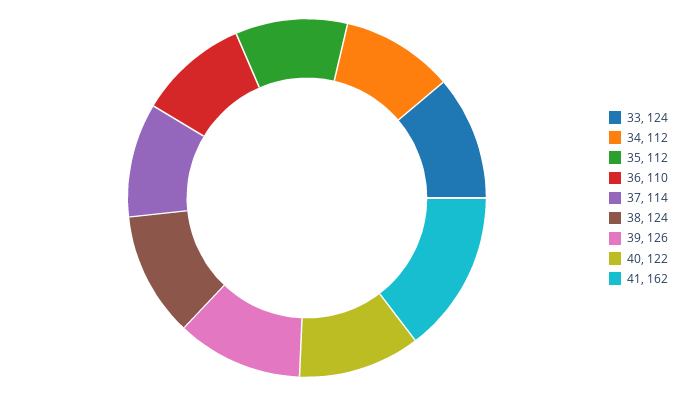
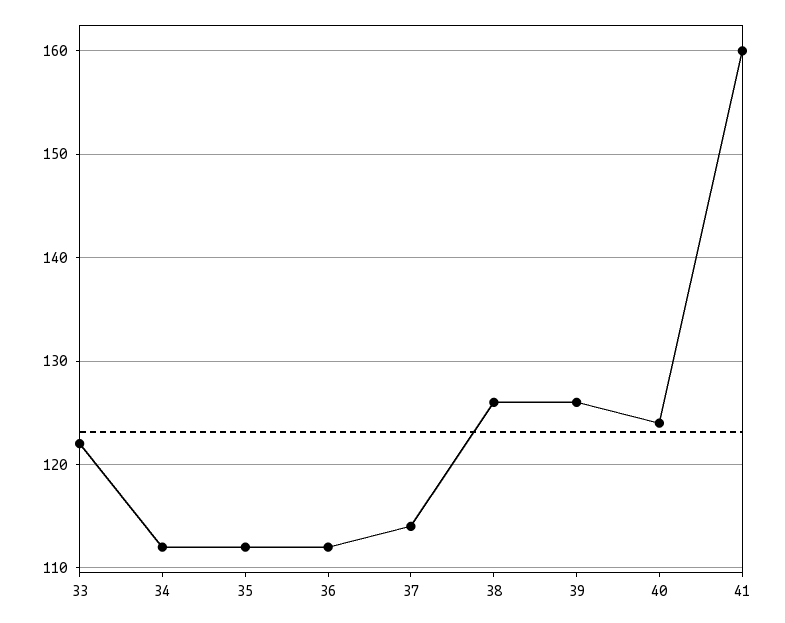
33: 124 -> 122
36: 110 -> 112
38: 124 -> 126
40: 122 -> 124
41: 162 -> 160

